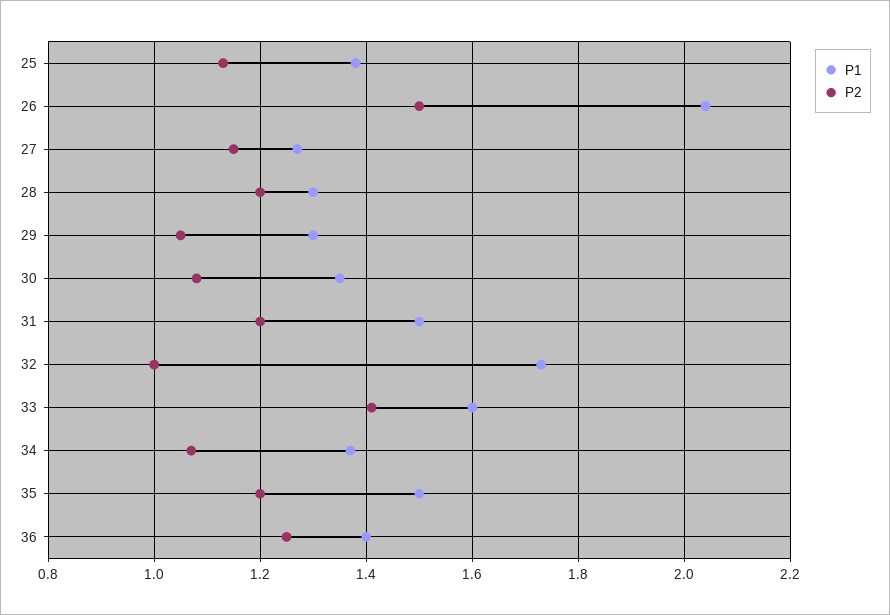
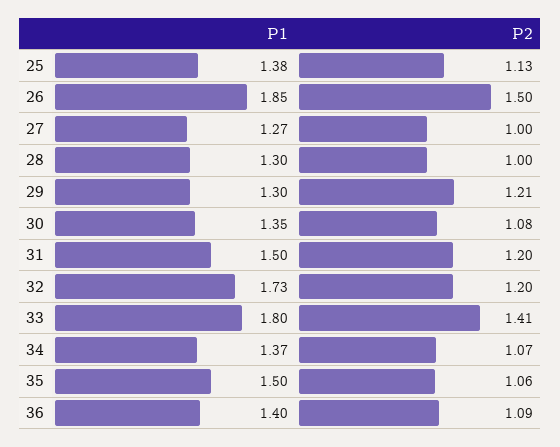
P1, 26: 2.05 -> 1.85
P2, 27: 1.15 -> 1
P2, 28: 1.2 -> 1
P2, 29: 1.05 -> 1.21
P2, 32: 1 -> 1.2
P1, 33: 1.6 -> 1.8
P2, 35: 1.2 -> 1.06
P2, 36: 1.25 -> 1.09

